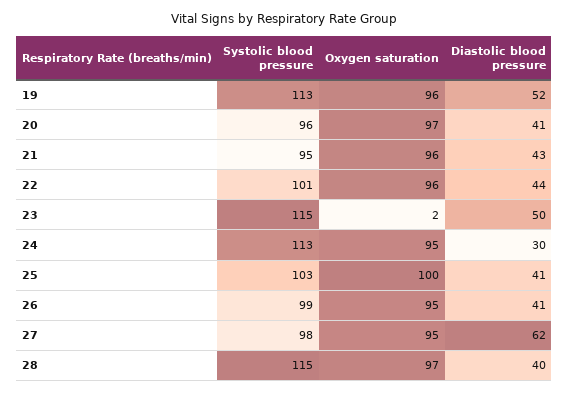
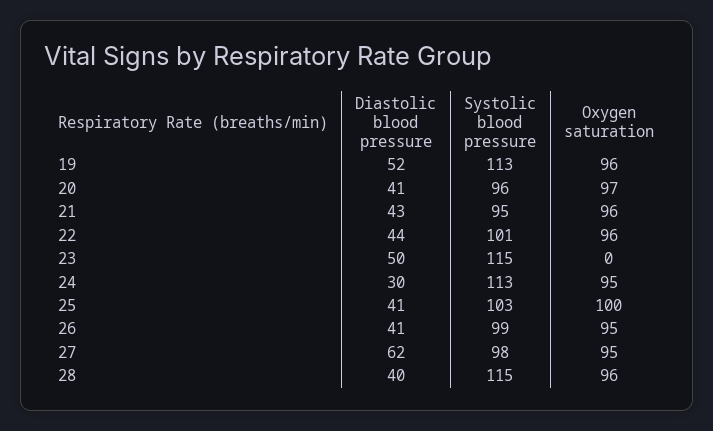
Oxygen saturation, 23: 2 -> 0
Oxygen saturation, 28: 97 -> 96

